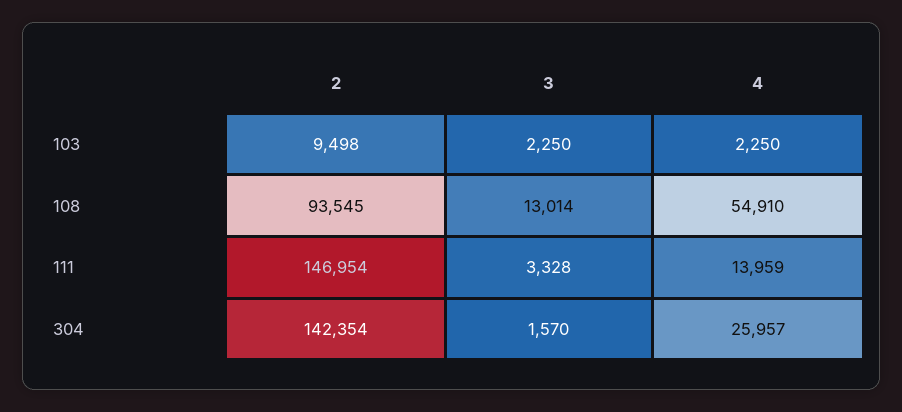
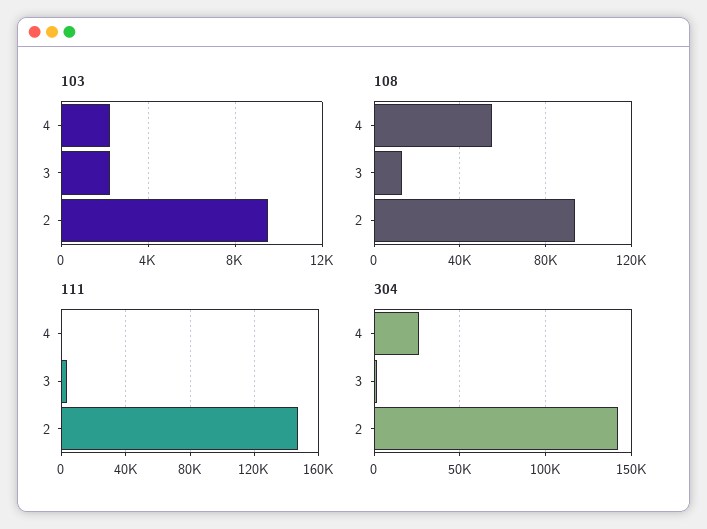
111, 4: 13959 -> 0

